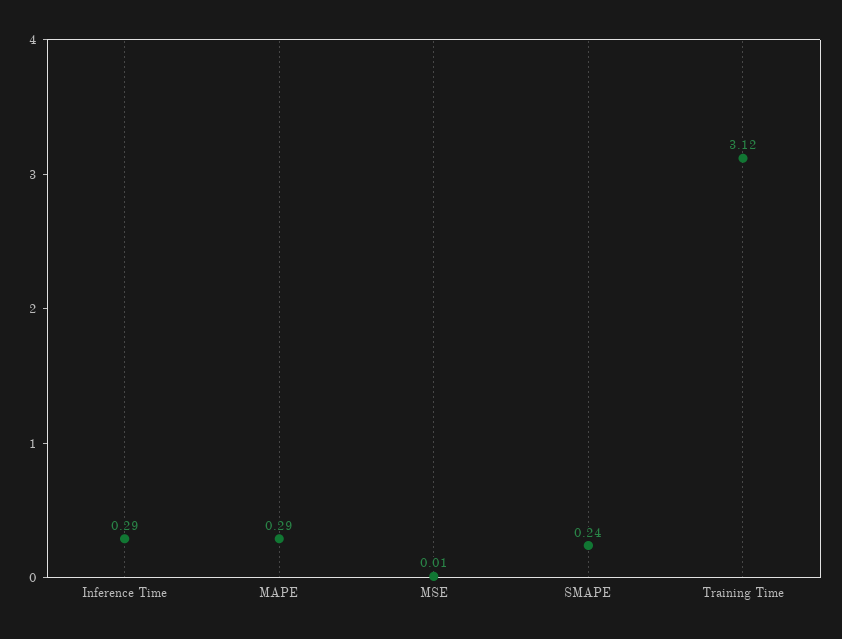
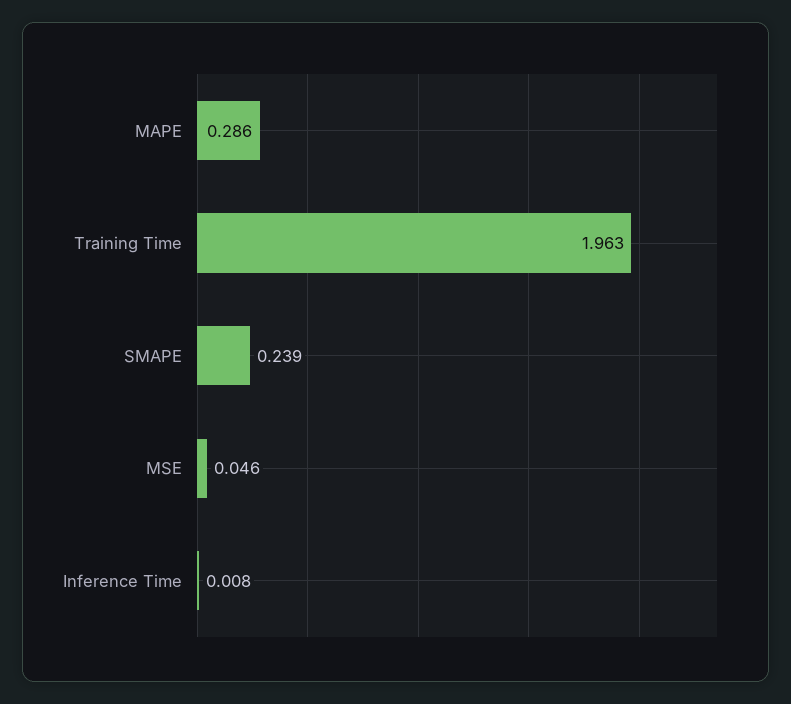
Inference Time: 0.29 -> 0.008
MSE: 0.01 -> 0.046
Training Time: 3.12 -> 1.963

